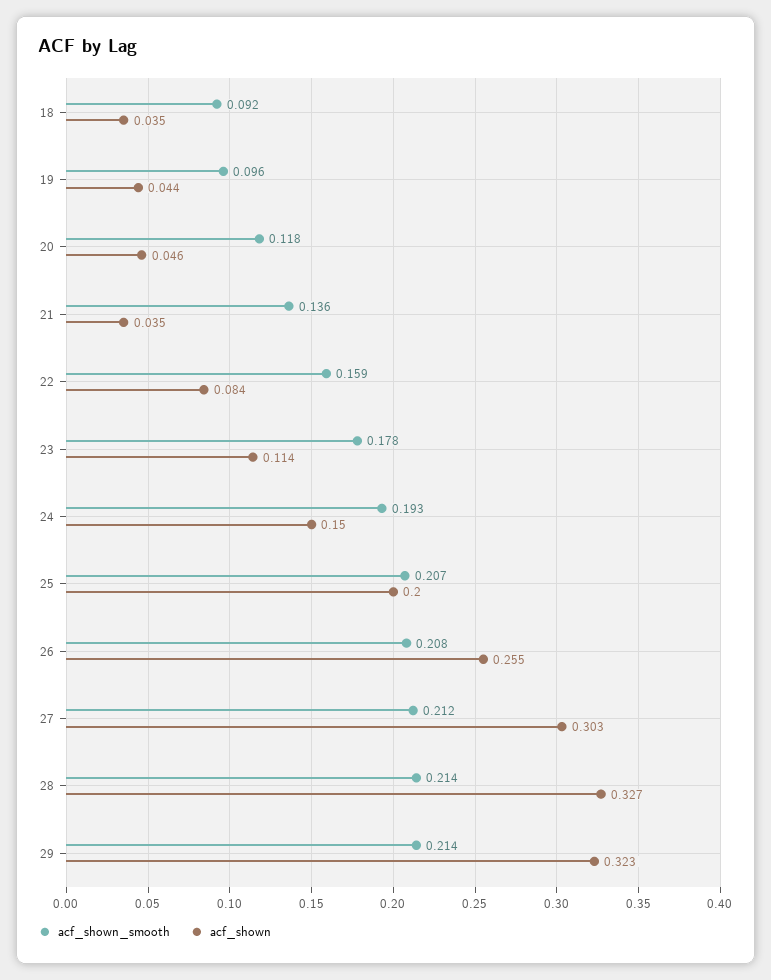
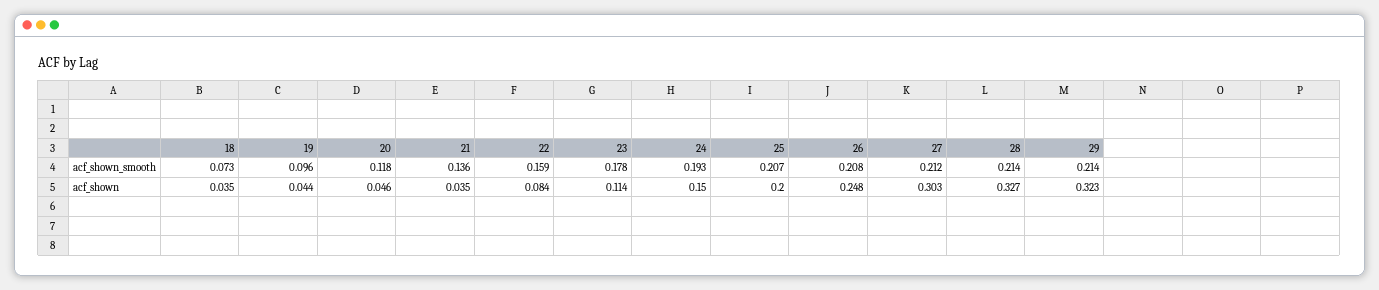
acf_shown_smooth, 18: 0.092 -> 0.073
acf_shown, 26: 0.255 -> 0.248

